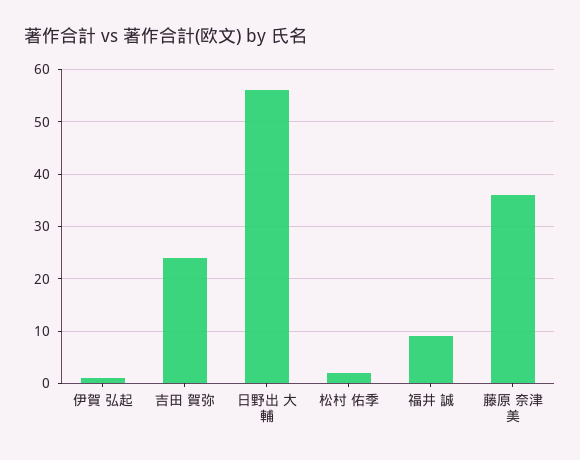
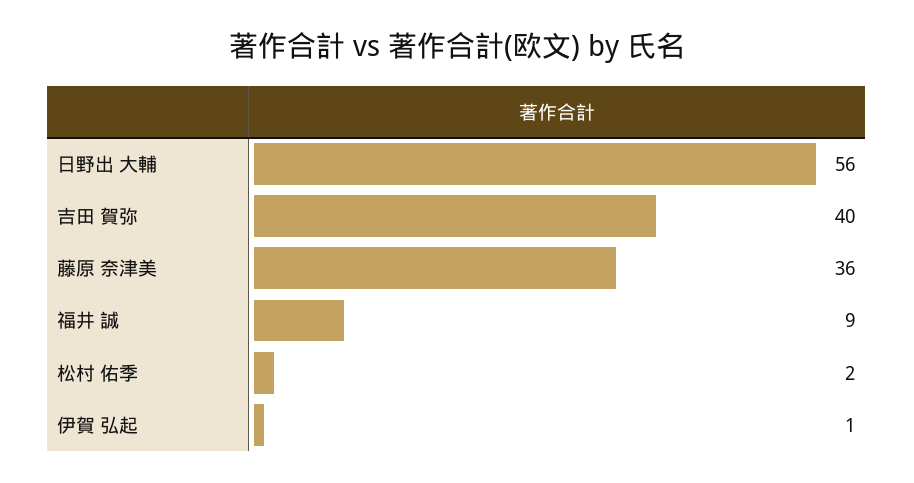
吉田 賀弥: 25 -> 40

